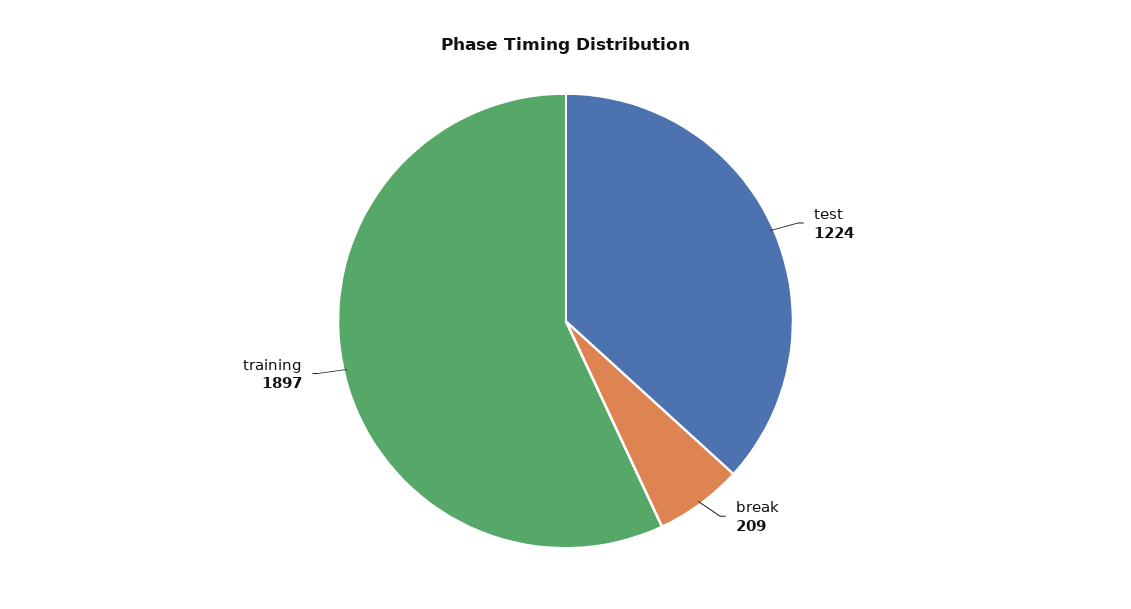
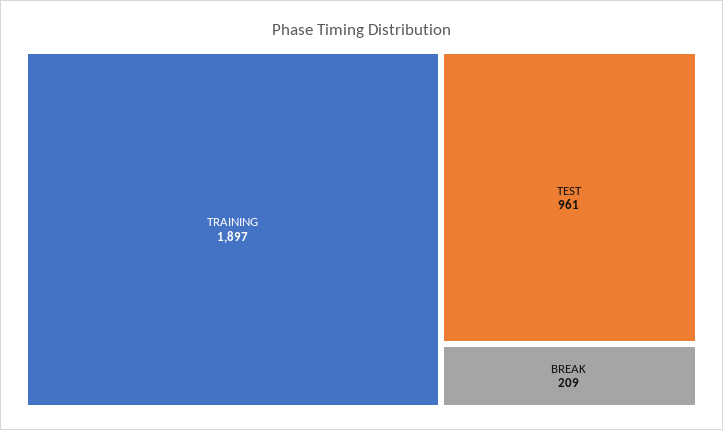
test: 1224 -> 961

